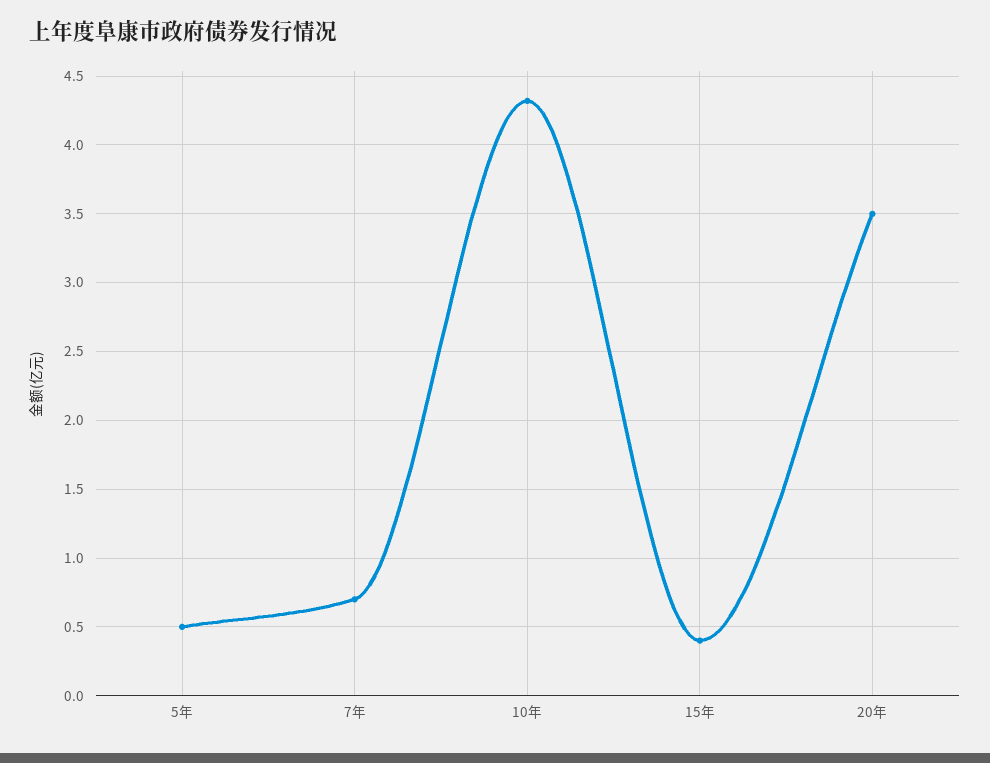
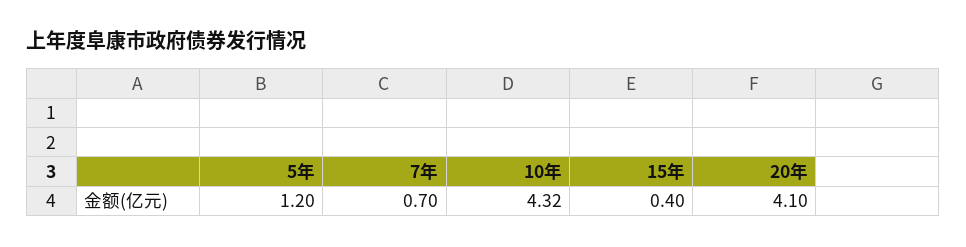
5年: 0.5 -> 1.2
20年: 3.5 -> 4.1

